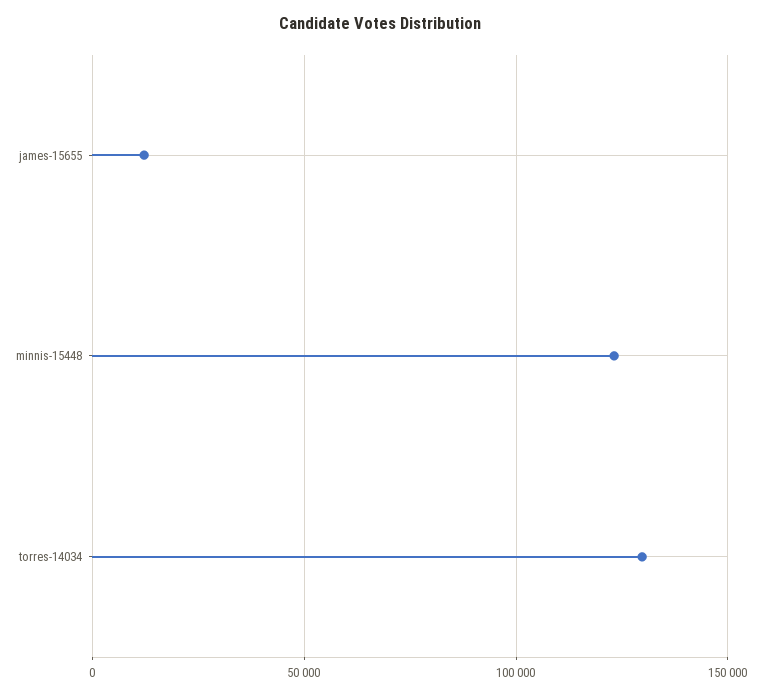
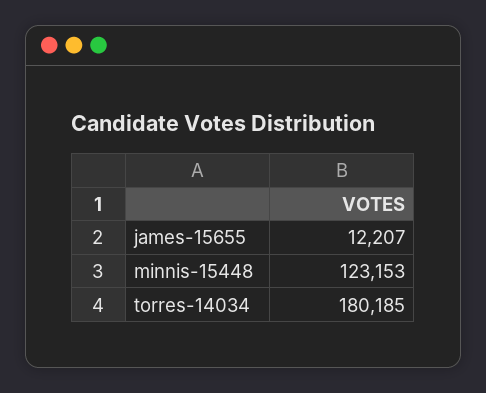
torres-14034: 130000 -> 180185

